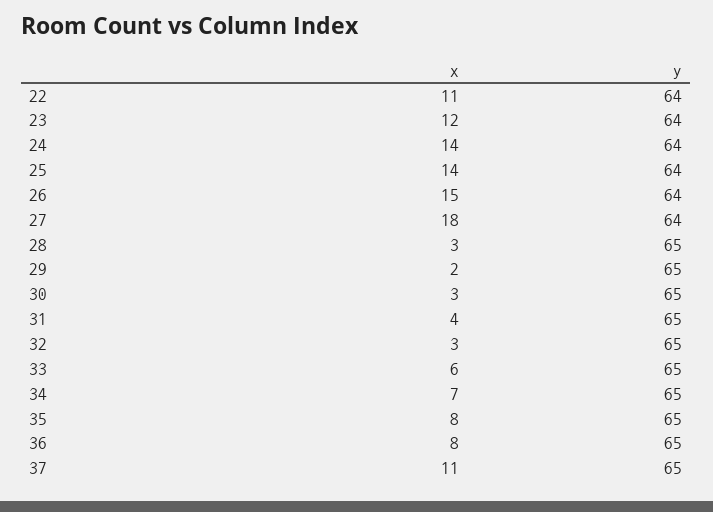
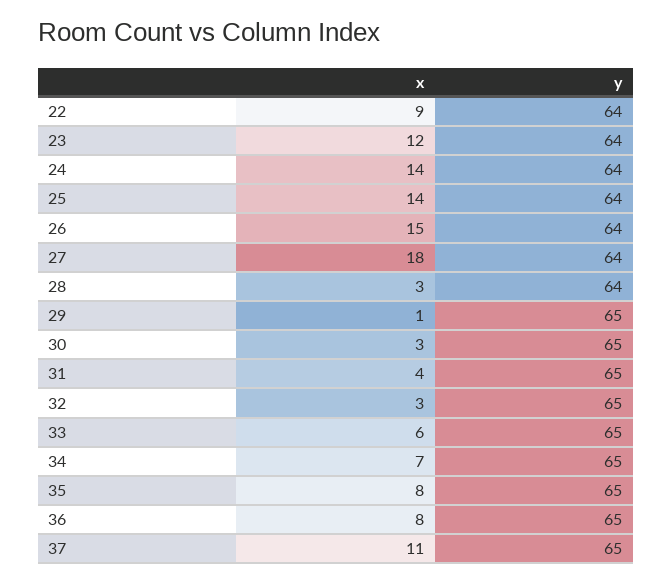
x, 22: 11 -> 9
y, 28: 65 -> 64
x, 29: 2 -> 1

